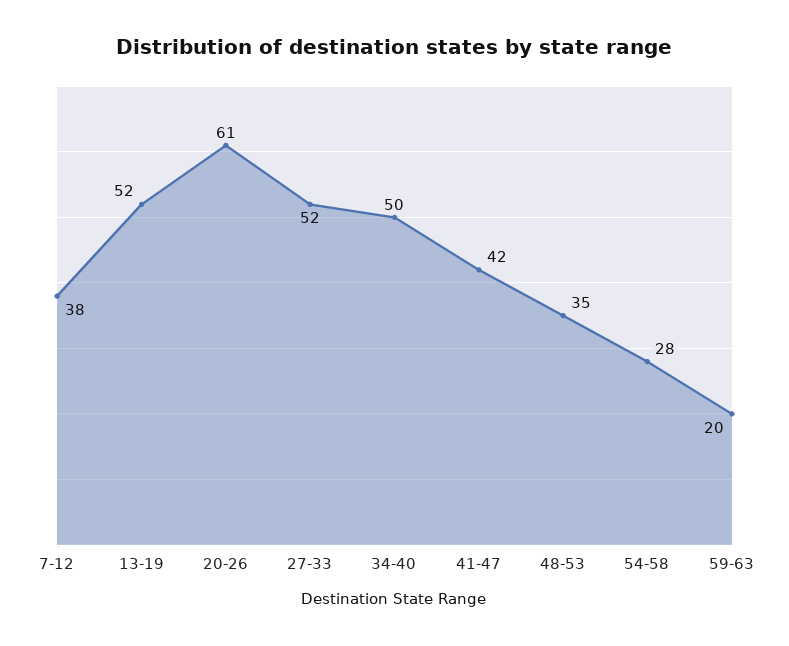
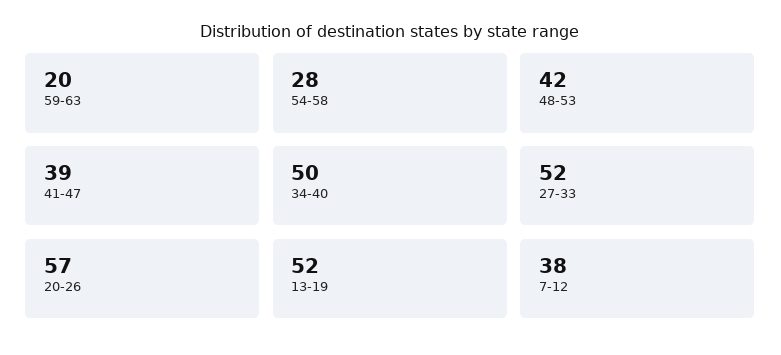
20-26: 61 -> 57
41-47: 42 -> 39
48-53: 35 -> 42

